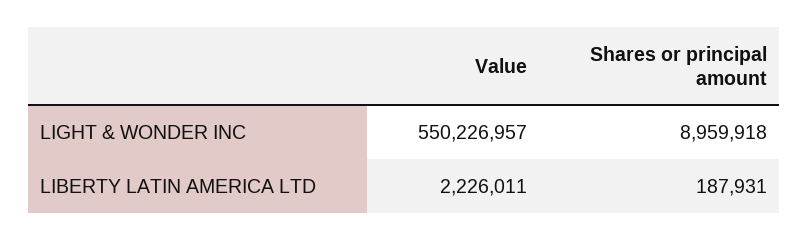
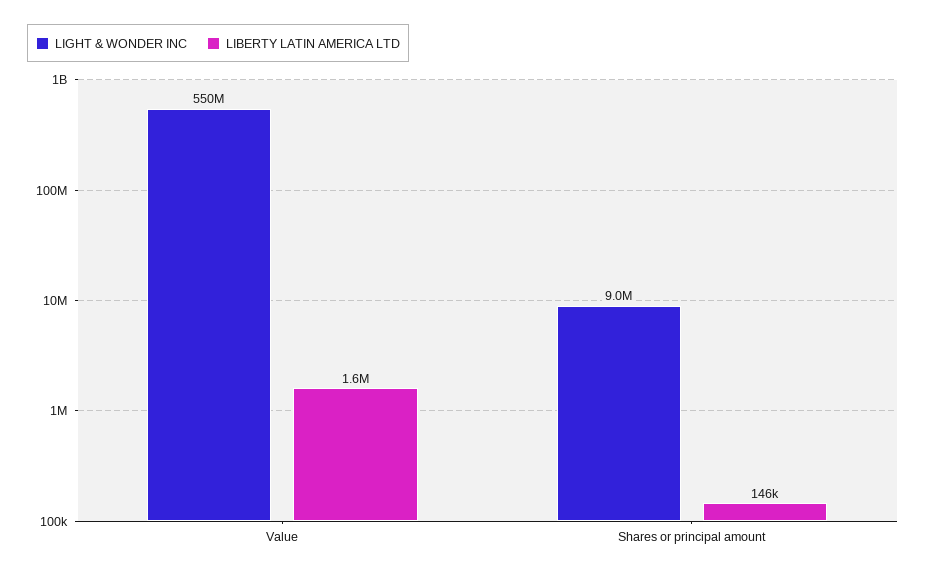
LIBERTY LATIN AMERICA LTD, Value: 2226011 -> 1600000
LIBERTY LATIN AMERICA LTD, Shares or principal amount: 187931 -> 146000

